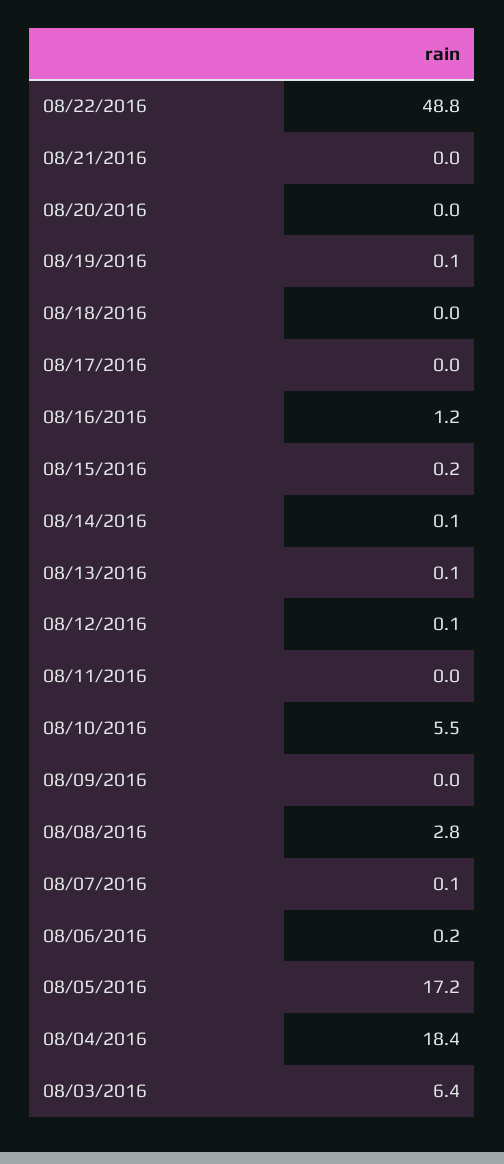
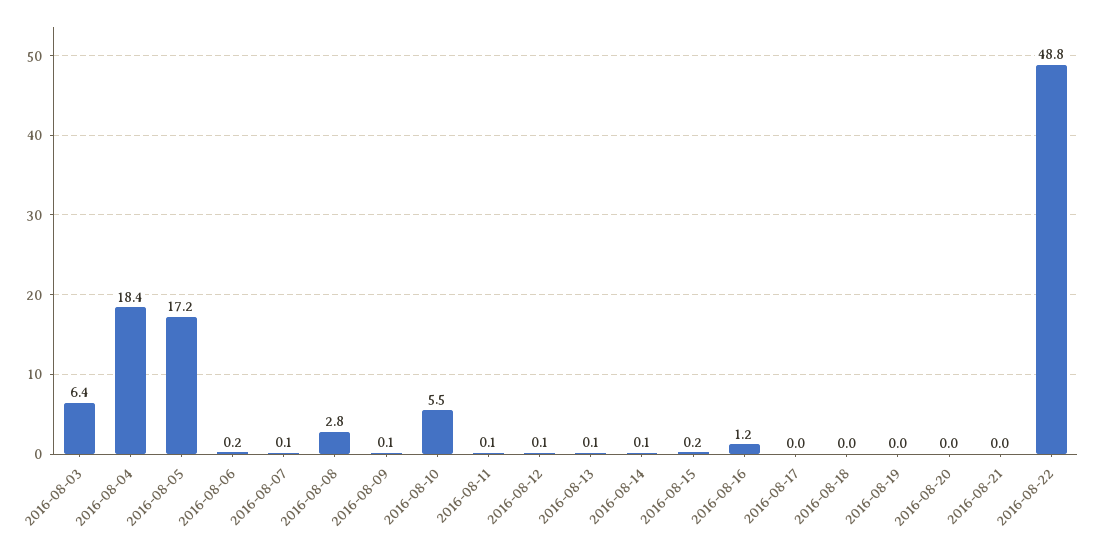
08/19/2016: 0.1 -> 0
08/11/2016: 0 -> 0.1
08/09/2016: 0 -> 0.1

